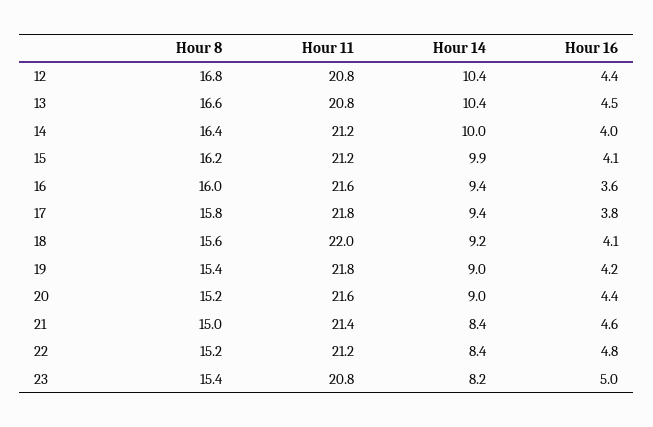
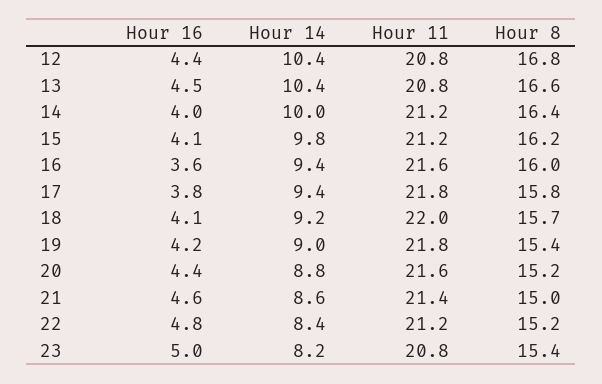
Hour 14, 15: 9.9 -> 9.8
Hour 8, 18: 15.6 -> 15.7
Hour 14, 20: 9 -> 8.8
Hour 14, 21: 8.4 -> 8.6

